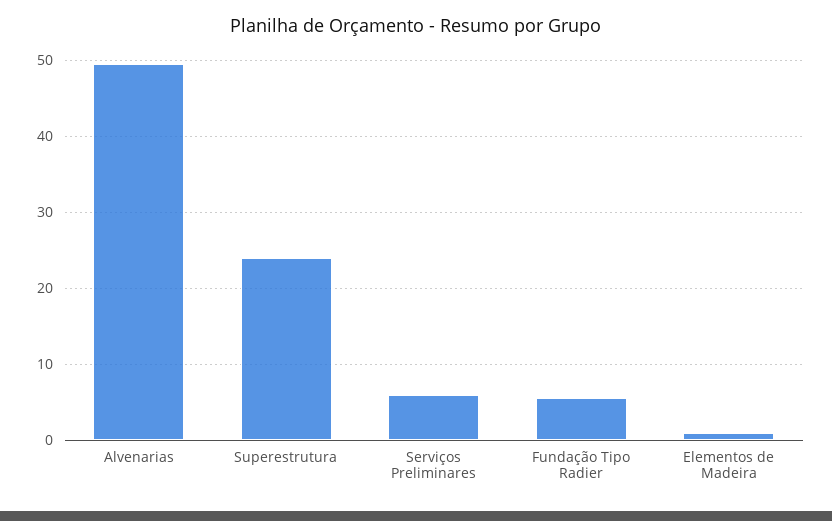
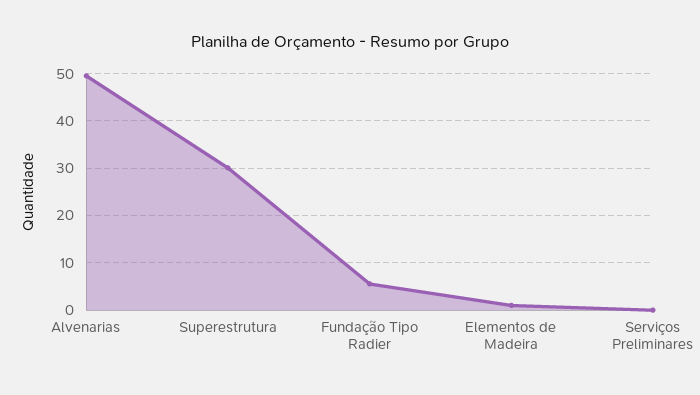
Superestrutura: 24 -> 30
Serviços Preliminares: 6 -> 0

